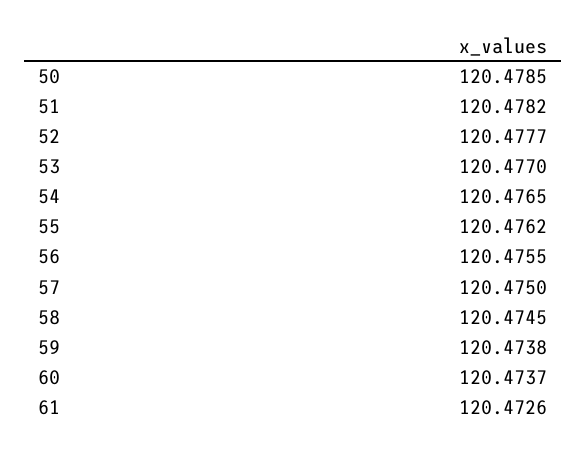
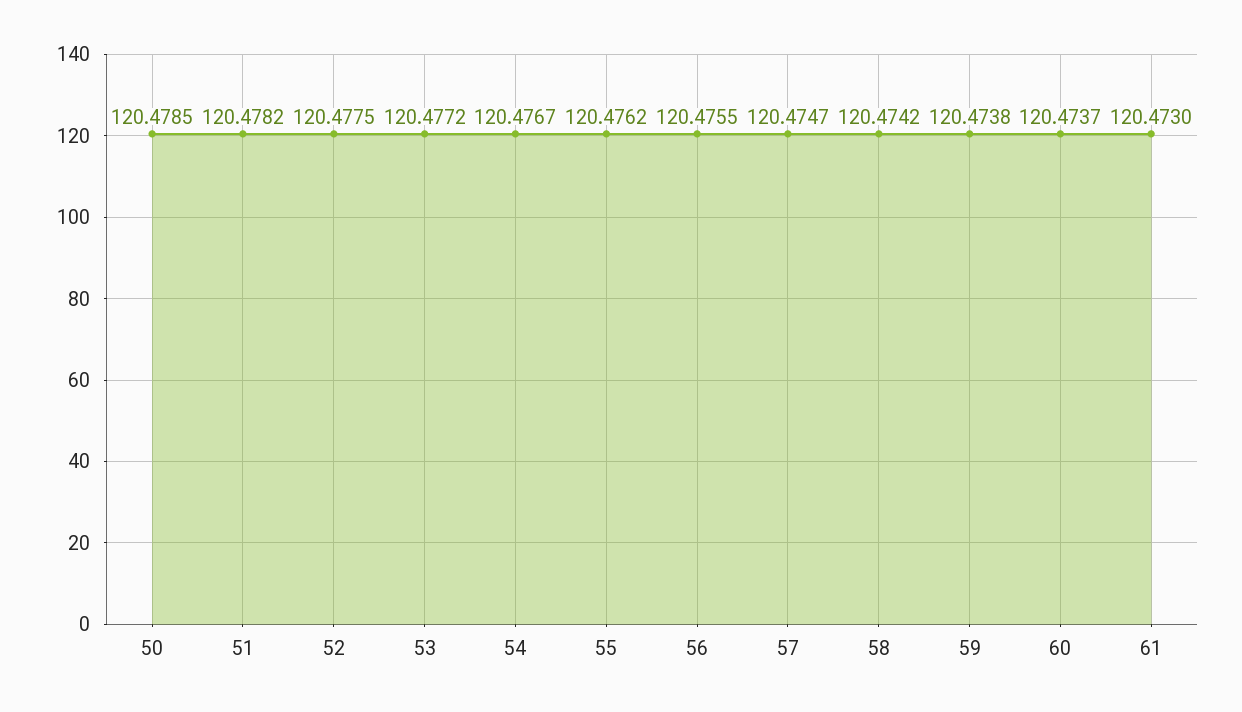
52: 120.4777 -> 120.4775
53: 120.477 -> 120.4772
54: 120.4765 -> 120.4767
57: 120.475 -> 120.4747
58: 120.4745 -> 120.4742
61: 120.4726 -> 120.473

